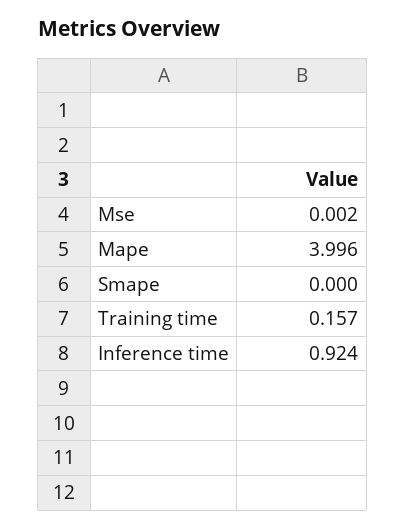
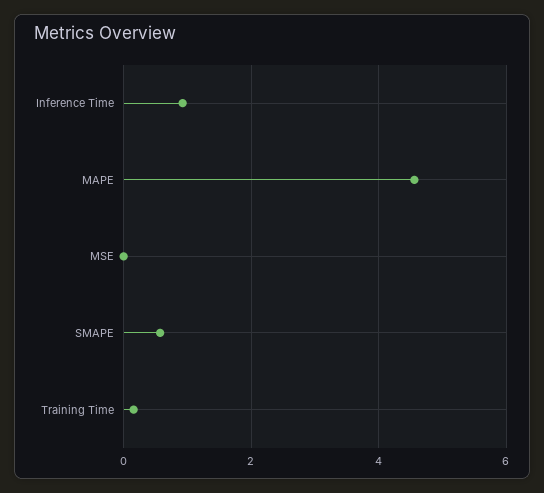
Mape: 3.996 -> 4.6
Smape: 0 -> 0.6

